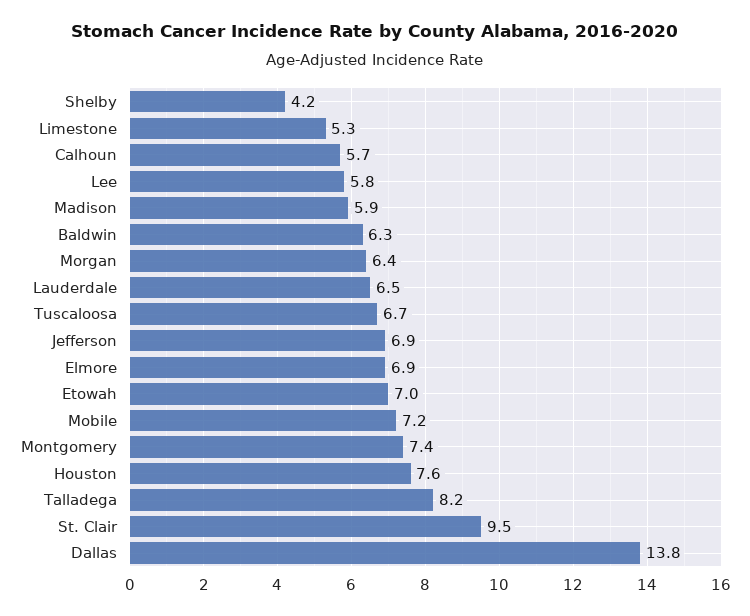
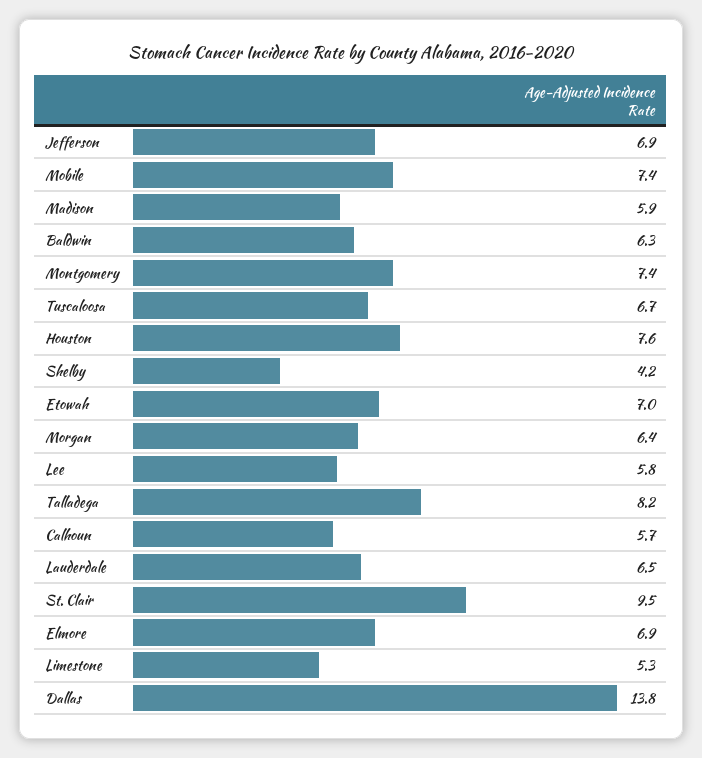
Mobile: 7.2 -> 7.4

